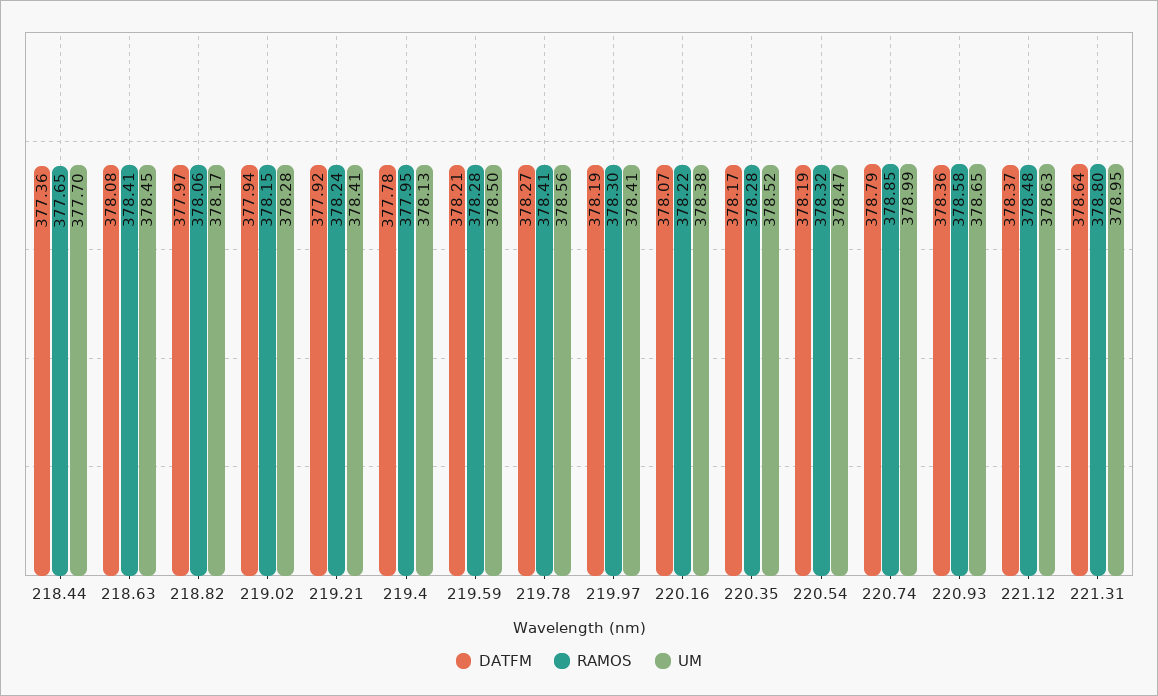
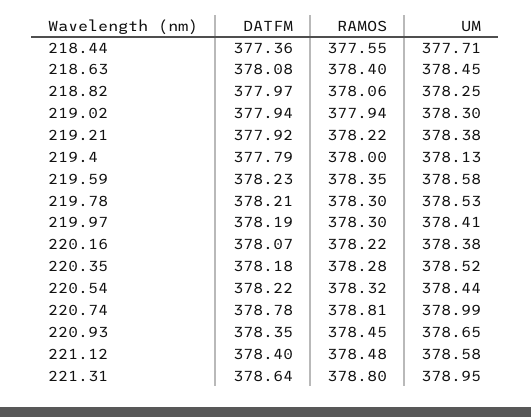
RAMOS, 218.44: 377.65 -> 377.55
UM, 218.44: 377.7 -> 377.71
RAMOS, 218.63: 378.41 -> 378.4
UM, 218.82: 378.17 -> 378.25
RAMOS, 219.02: 378.15 -> 377.94
UM, 219.02: 378.28 -> 378.3
RAMOS, 219.21: 378.24 -> 378.22
UM, 219.21: 378.41 -> 378.38
DATFM, 219.4: 377.78 -> 377.79
RAMOS, 219.4: 377.95 -> 378
DATFM, 219.59: 378.21 -> 378.23
RAMOS, 219.59: 378.28 -> 378.35
UM, 219.59: 378.5 -> 378.58
DATFM, 219.78: 378.27 -> 378.21
RAMOS, 219.78: 378.41 -> 378.3
UM, 219.78: 378.56 -> 378.53
DATFM, 220.35: 378.17 -> 378.18
DATFM, 220.54: 378.19 -> 378.22
UM, 220.54: 378.47 -> 378.44
DATFM, 220.74: 378.79 -> 378.78
RAMOS, 220.74: 378.85 -> 378.81
DATFM, 220.93: 378.36 -> 378.35
RAMOS, 220.93: 378.58 -> 378.45
DATFM, 221.12: 378.37 -> 378.4
UM, 221.12: 378.63 -> 378.58

